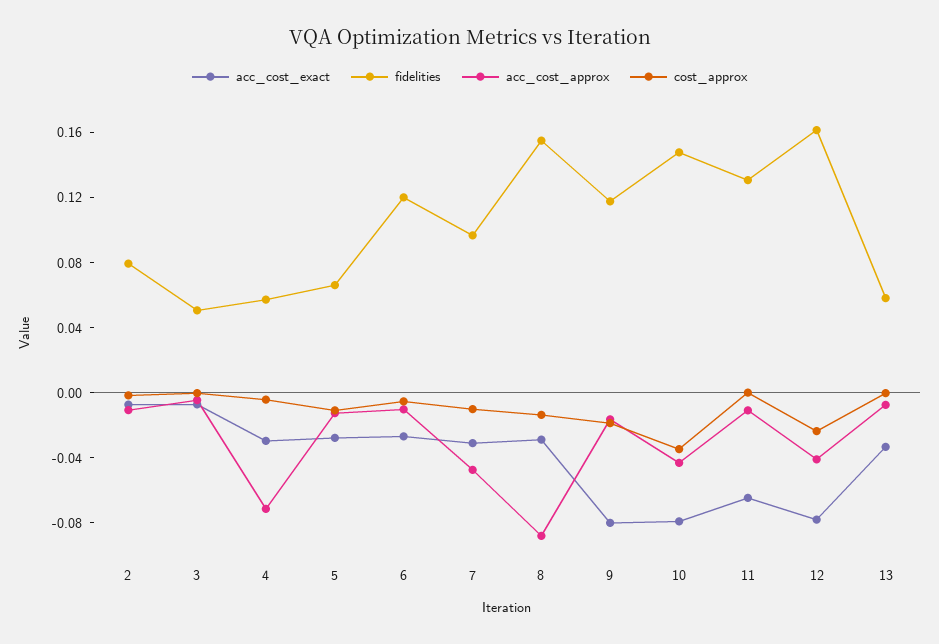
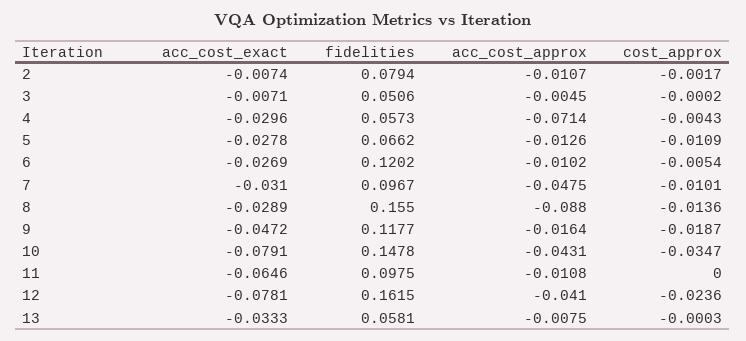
acc_cost_exact, 9: -0.08 -> -0.0472
fidelities, 11: 0.13 -> 0.0975

